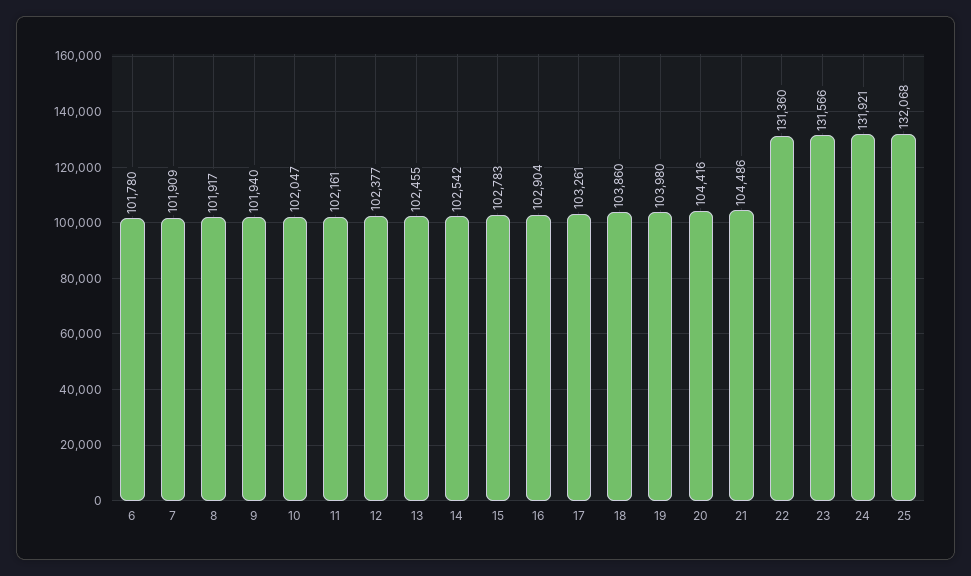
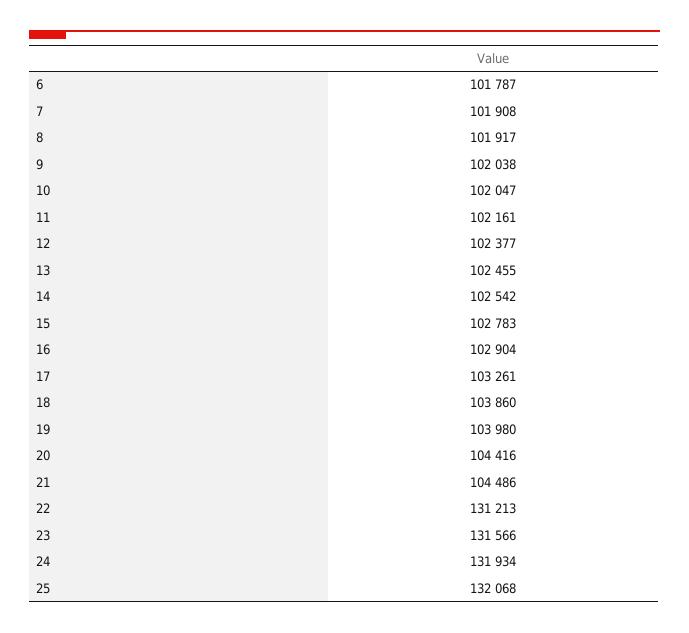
6: 101780 -> 101787
7: 101909 -> 101908
9: 101940 -> 102038
22: 131360 -> 131213
24: 131921 -> 131934

